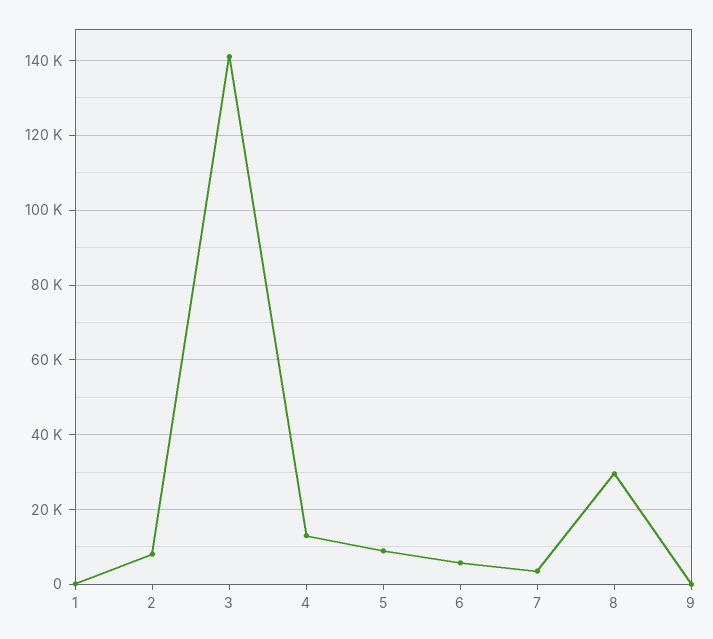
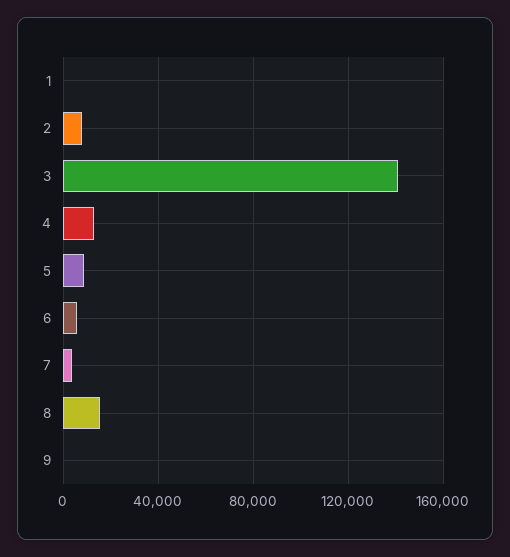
8: 30000 -> 15000

